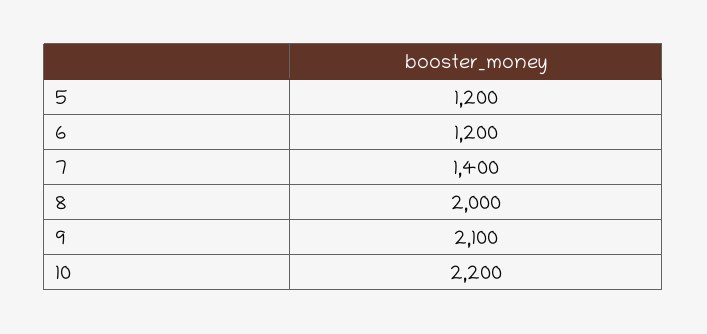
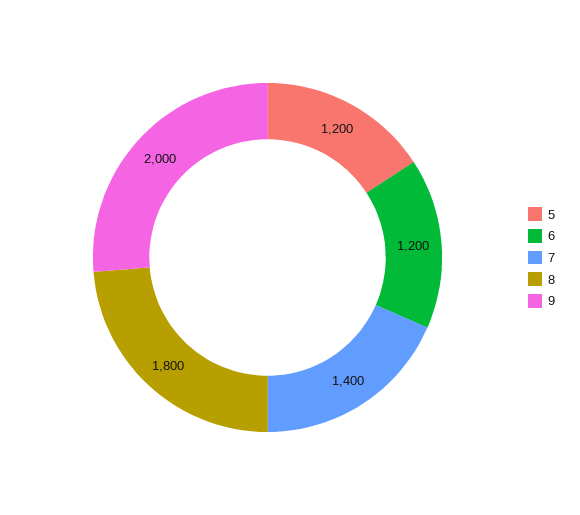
8: 2000 -> 1800
9: 2100 -> 2000
10: 2200 -> none

